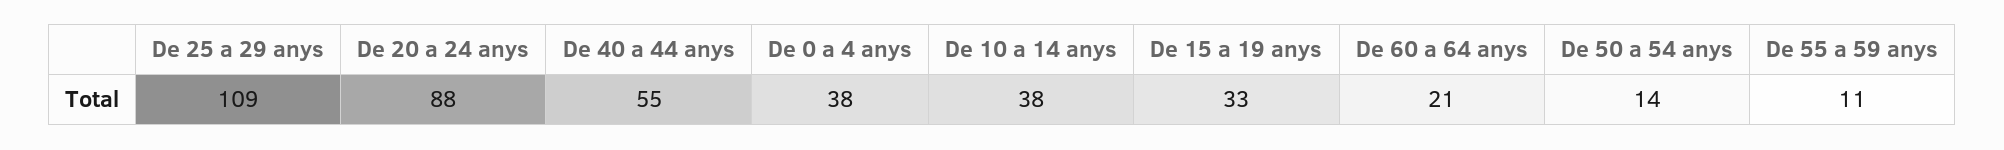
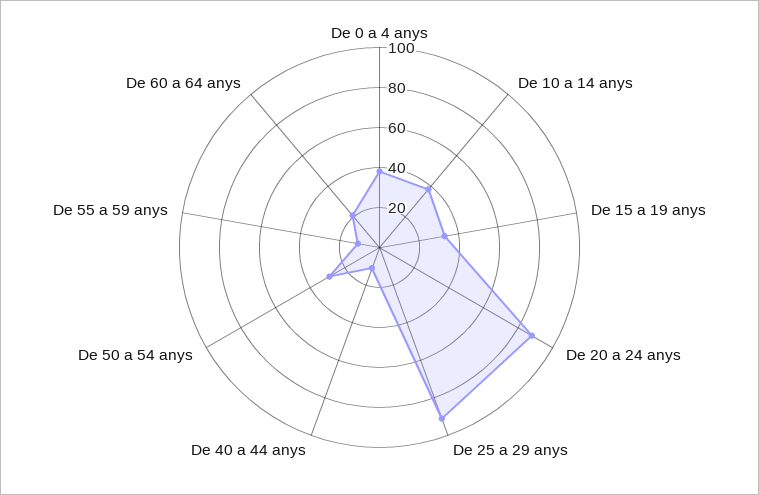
De 25 a 29 anys: 109 -> 90
De 40 a 44 anys: 55 -> 10
De 50 a 54 anys: 14 -> 30

